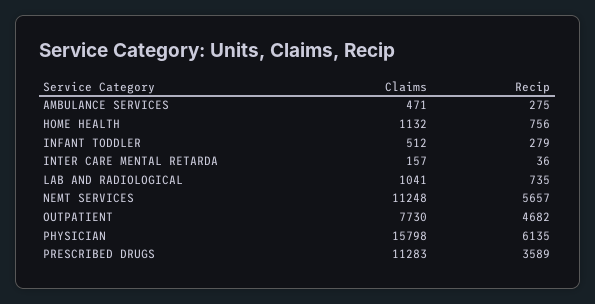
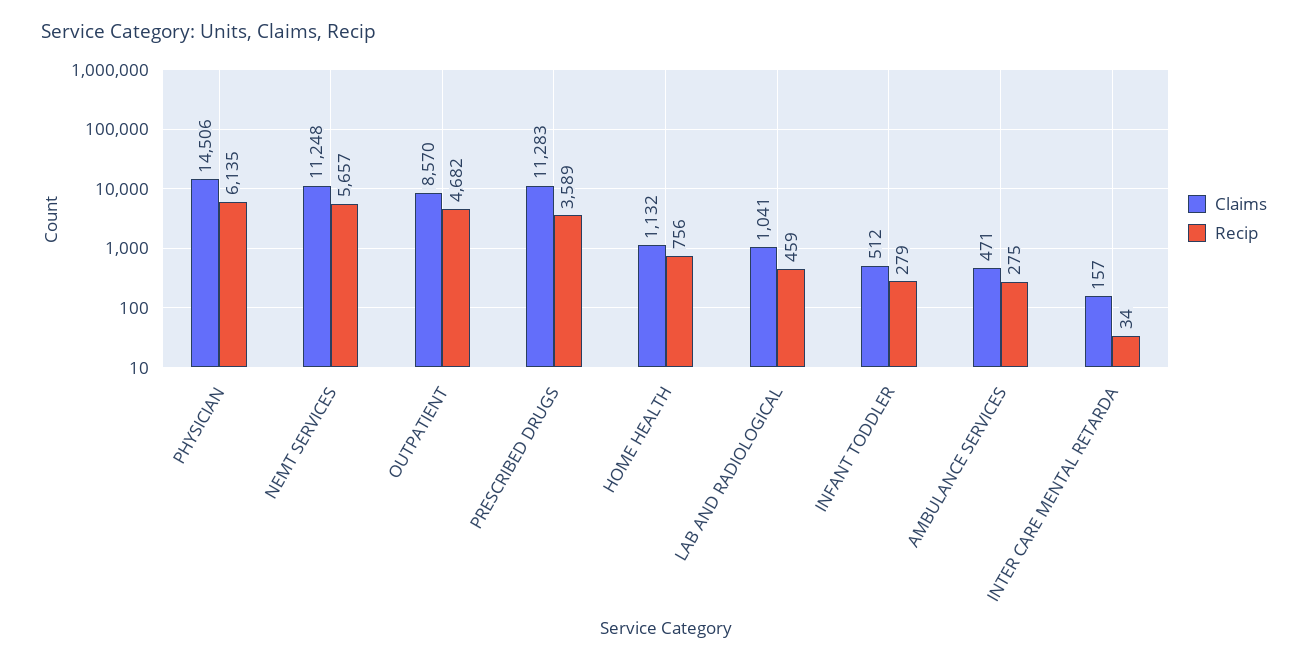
Recip, INTER CARE MENTAL RETARDA: 36 -> 34
Recip, LAB AND RADIOLOGICAL: 735 -> 459
Claims, OUTPATIENT: 7730 -> 8570
Claims, PHYSICIAN: 15798 -> 14506

